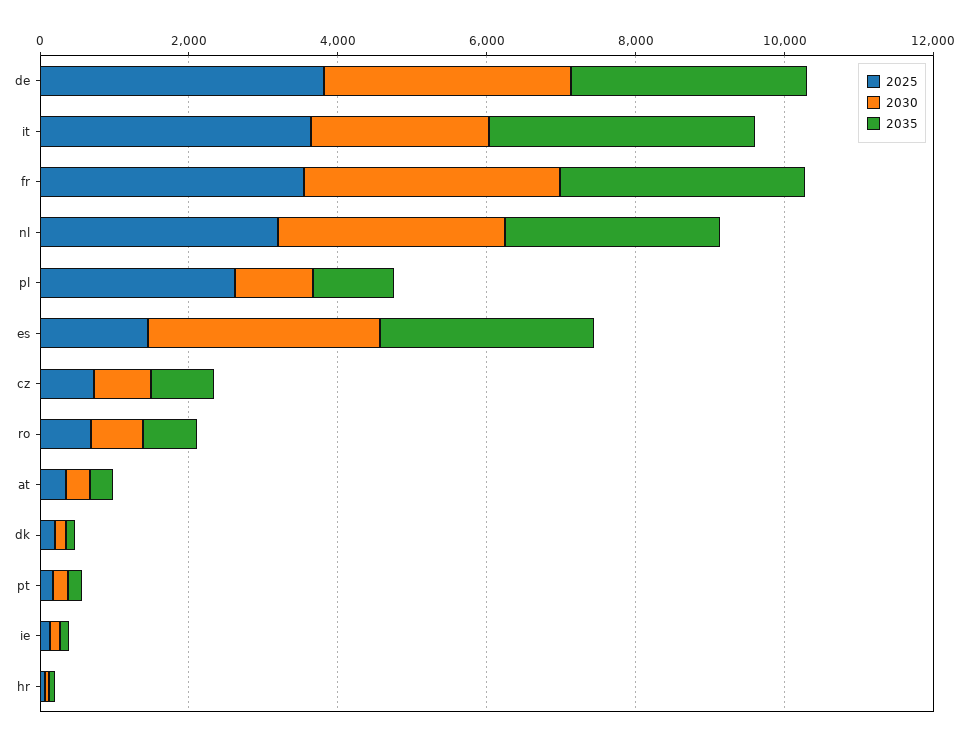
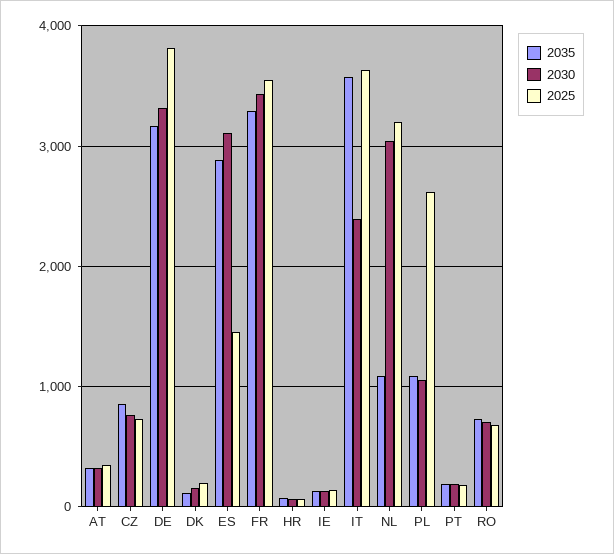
2035, nl: 3000 -> 1100

